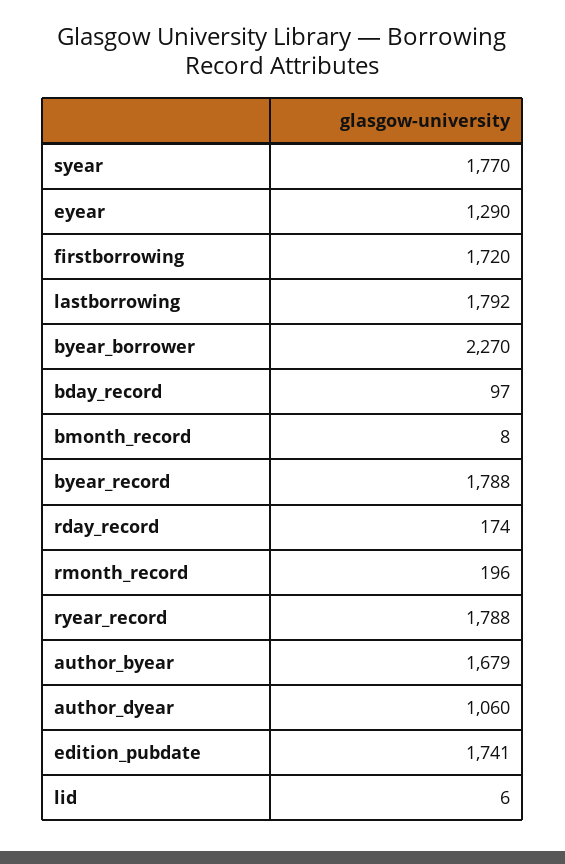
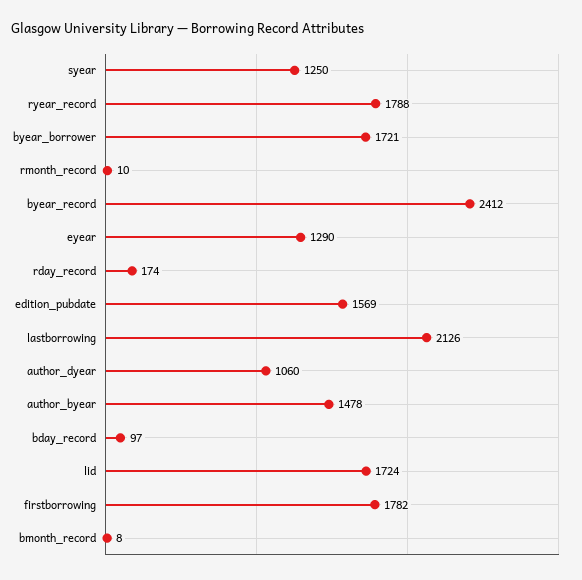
syear: 1770 -> 1250
firstborrowing: 1720 -> 1782
lastborrowing: 1792 -> 2126
byear_borrower: 2270 -> 1721
byear_record: 1788 -> 2412
rmonth_record: 196 -> 10
author_byear: 1679 -> 1478
edition_pubdate: 1741 -> 1569
lid: 6 -> 1724

